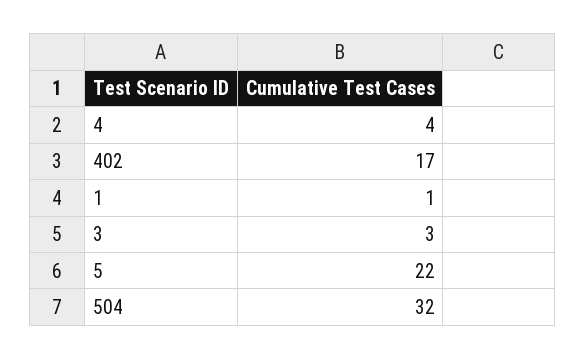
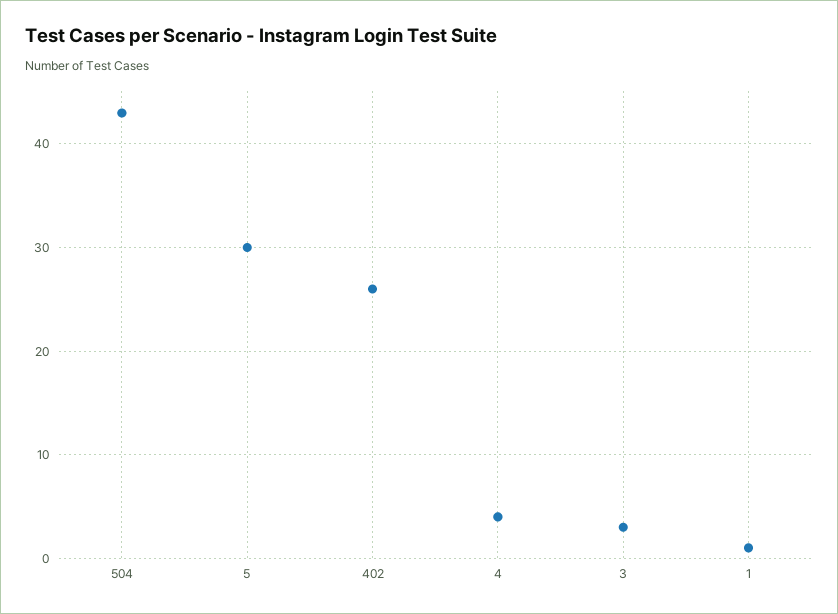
402: 17 -> 26
5: 22 -> 30
504: 32 -> 43

